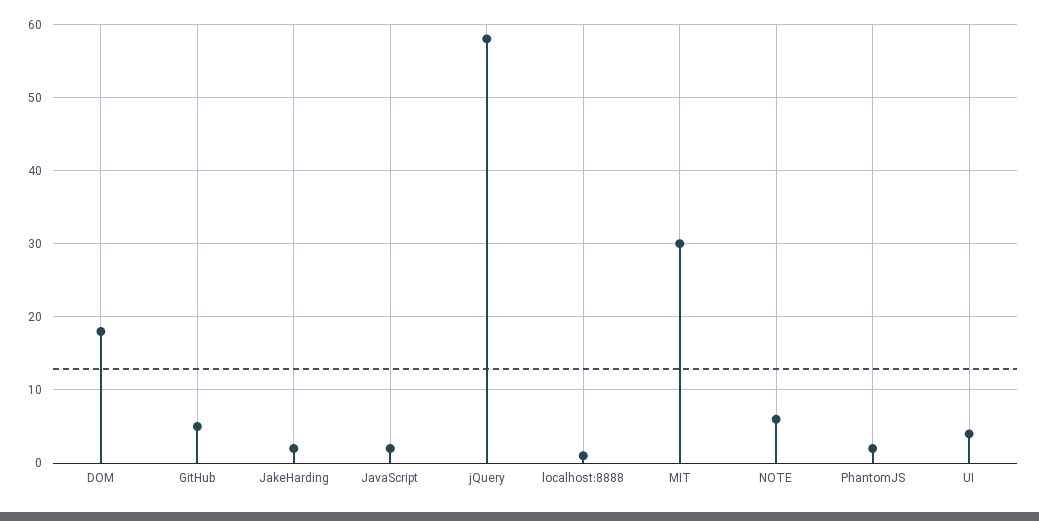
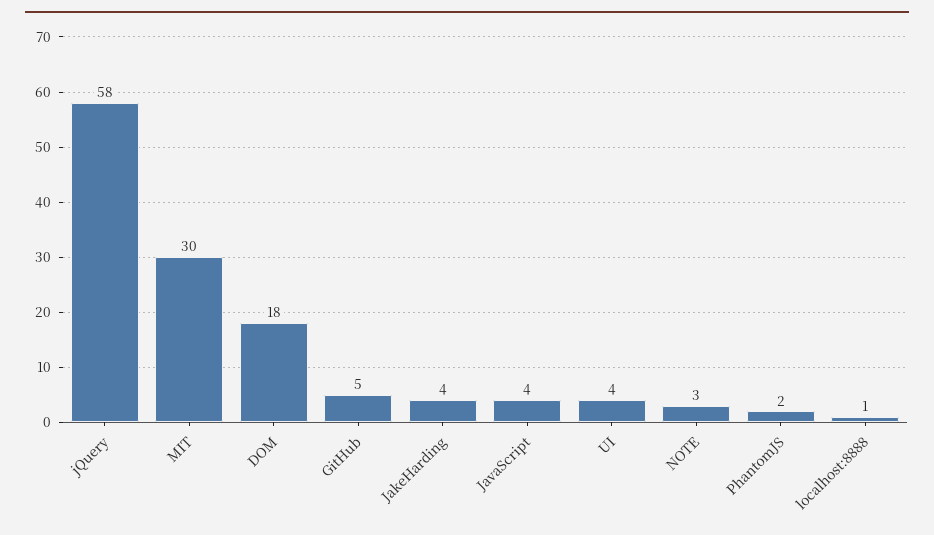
JakeHarding: 2 -> 4
JavaScript: 2 -> 4
NOTE: 6 -> 3

